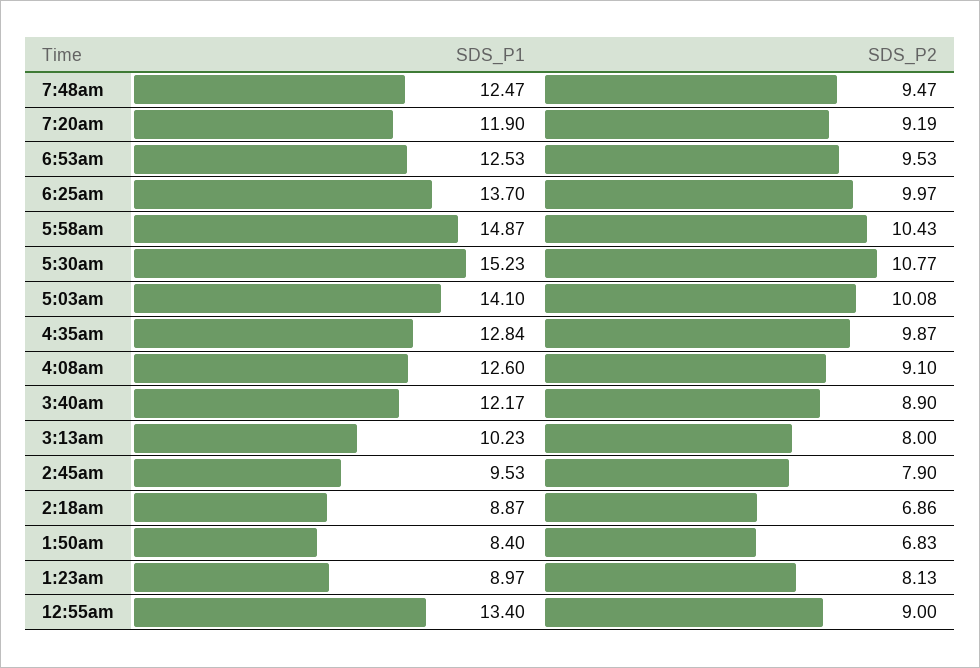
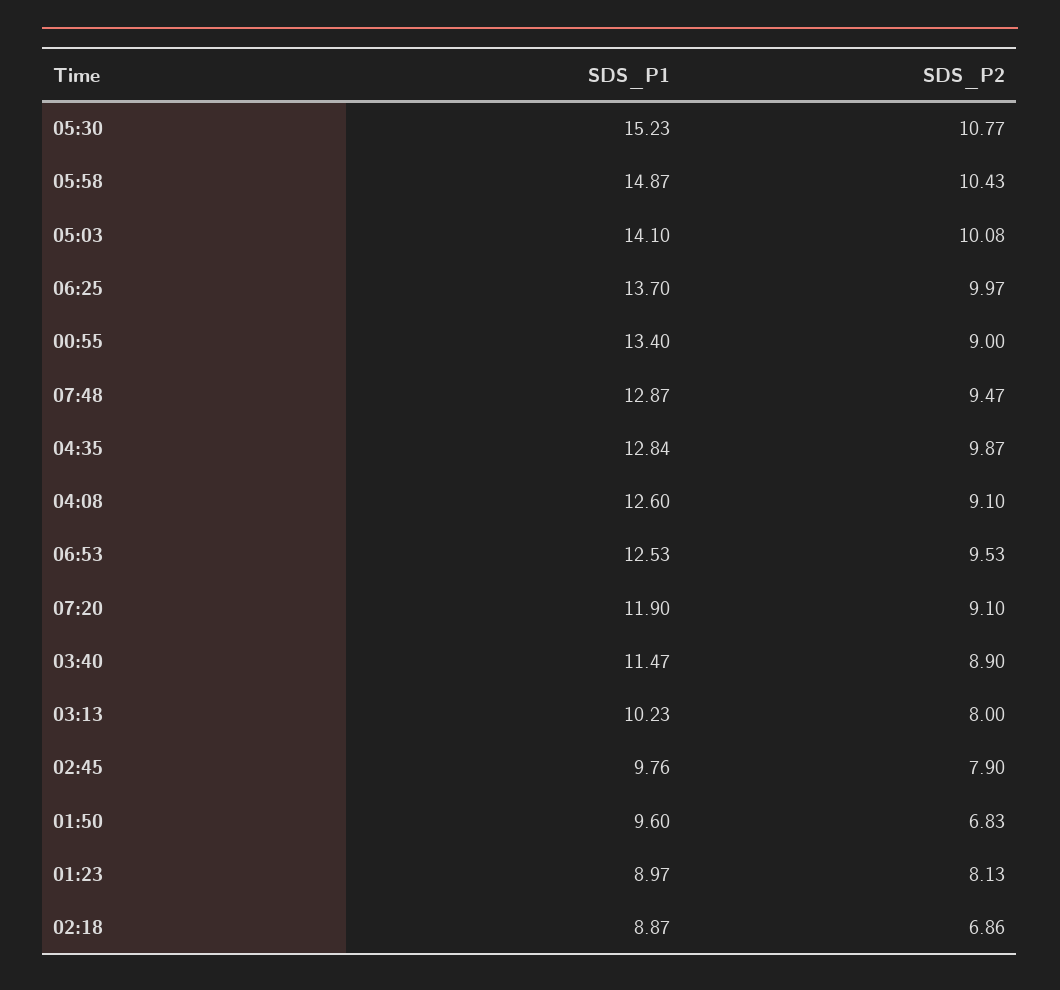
SDS_P1, 7:48am: 12.47 -> 12.87
SDS_P2, 7:20am: 9.19 -> 9.1
SDS_P1, 3:40am: 12.17 -> 11.47
SDS_P1, 2:45am: 9.53 -> 9.76
SDS_P1, 1:50am: 8.4 -> 9.6

